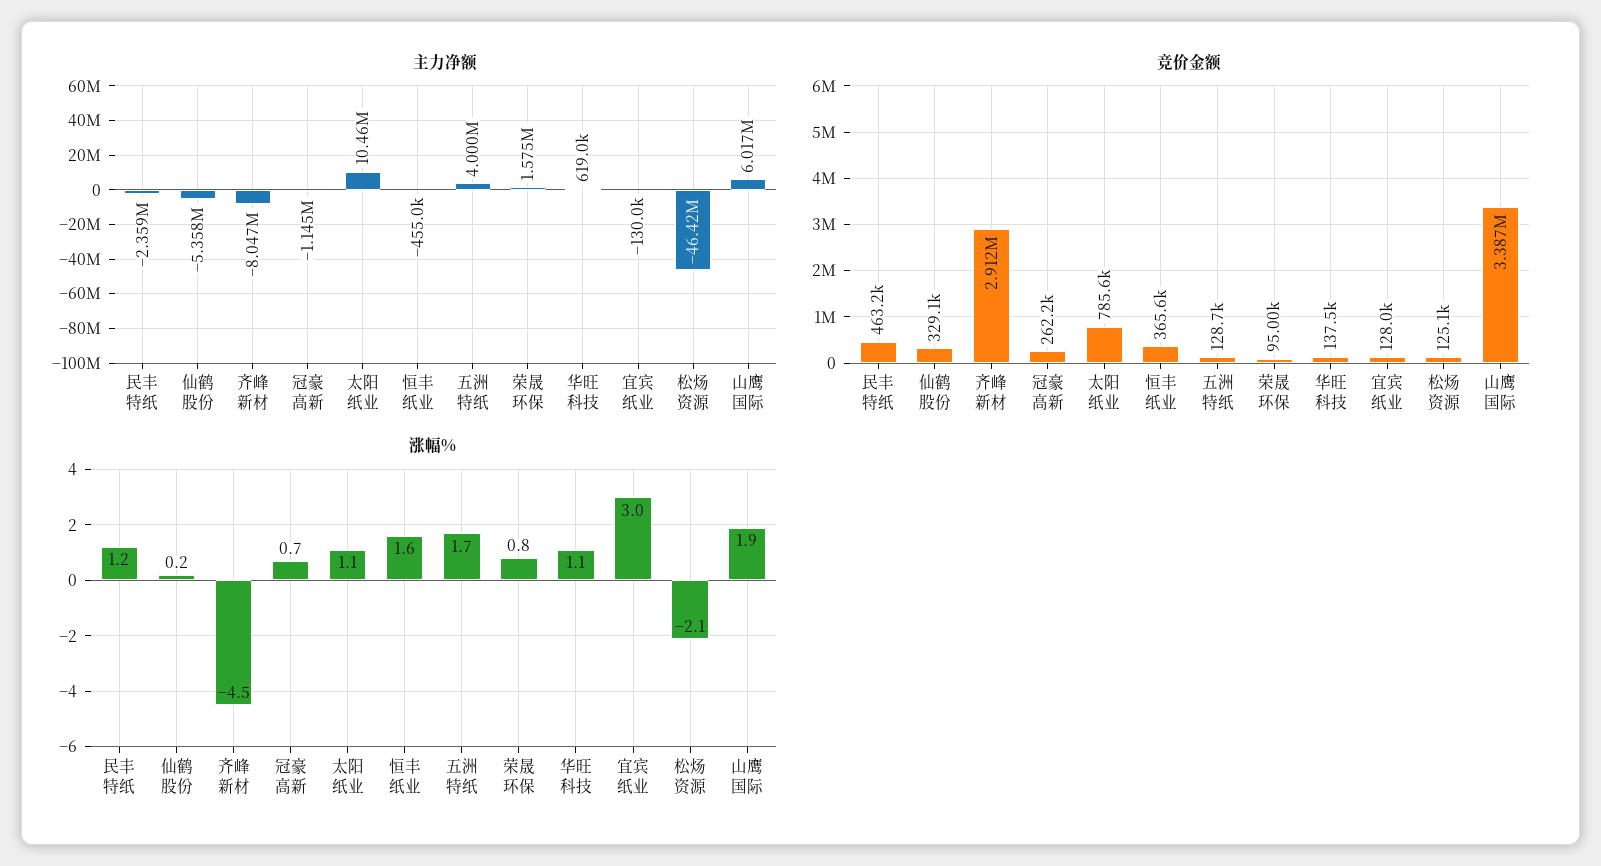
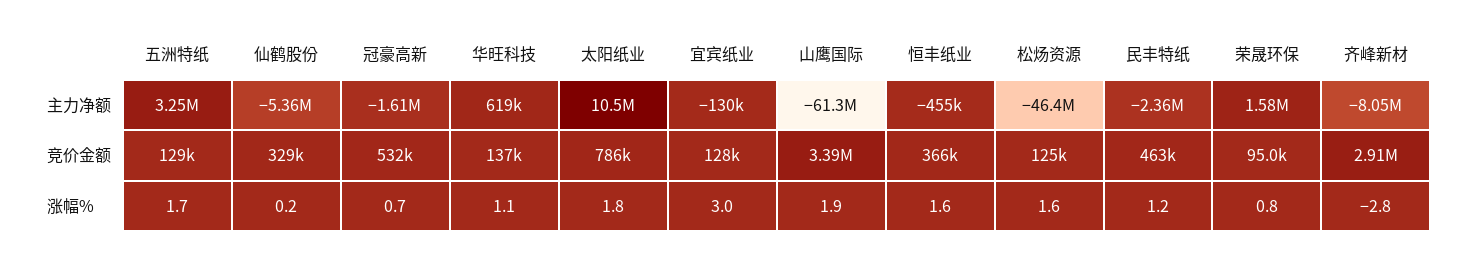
主力净额, 冠豪高新: -1145000 -> -1610000
主力净额, 五洲特纸: 4000000 -> 3250000
主力净额, 山鹰国际: 6017000 -> -61300000
竞价金额, 冠豪高新: 262200 -> 532000
涨幅%, 齐峰新材: -4.5 -> -2.8
涨幅%, 太阳纸业: 1.1 -> 1.8
涨幅%, 松炀资源: -2.1 -> 1.6

